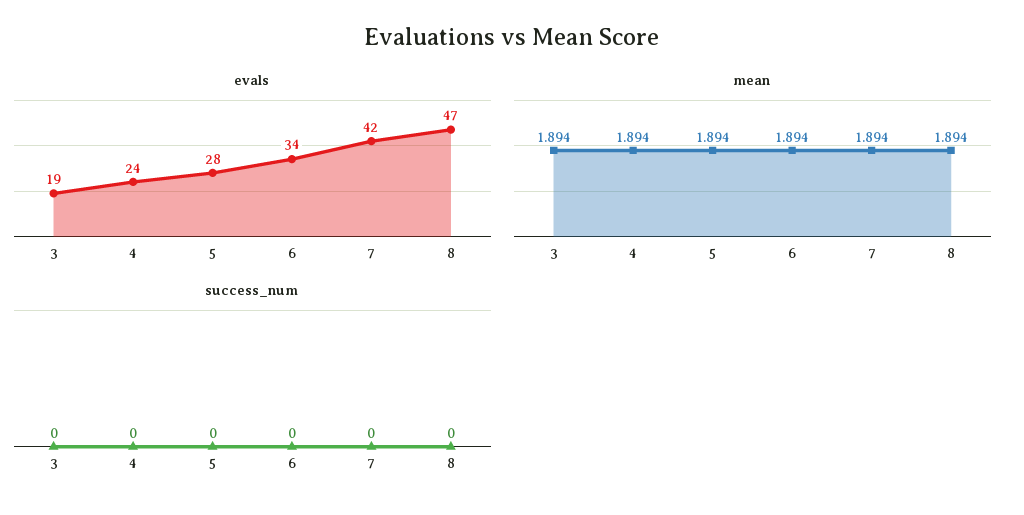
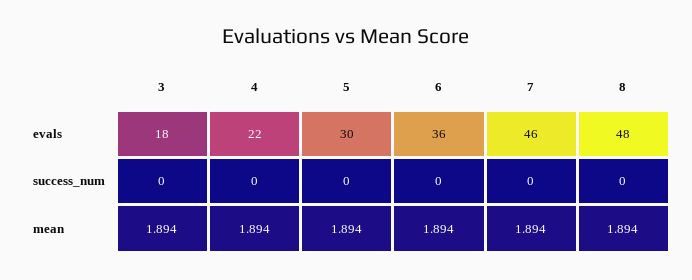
evals, 3: 19 -> 18
evals, 4: 24 -> 22
evals, 5: 28 -> 30
evals, 6: 34 -> 36
evals, 7: 42 -> 46
evals, 8: 47 -> 48

